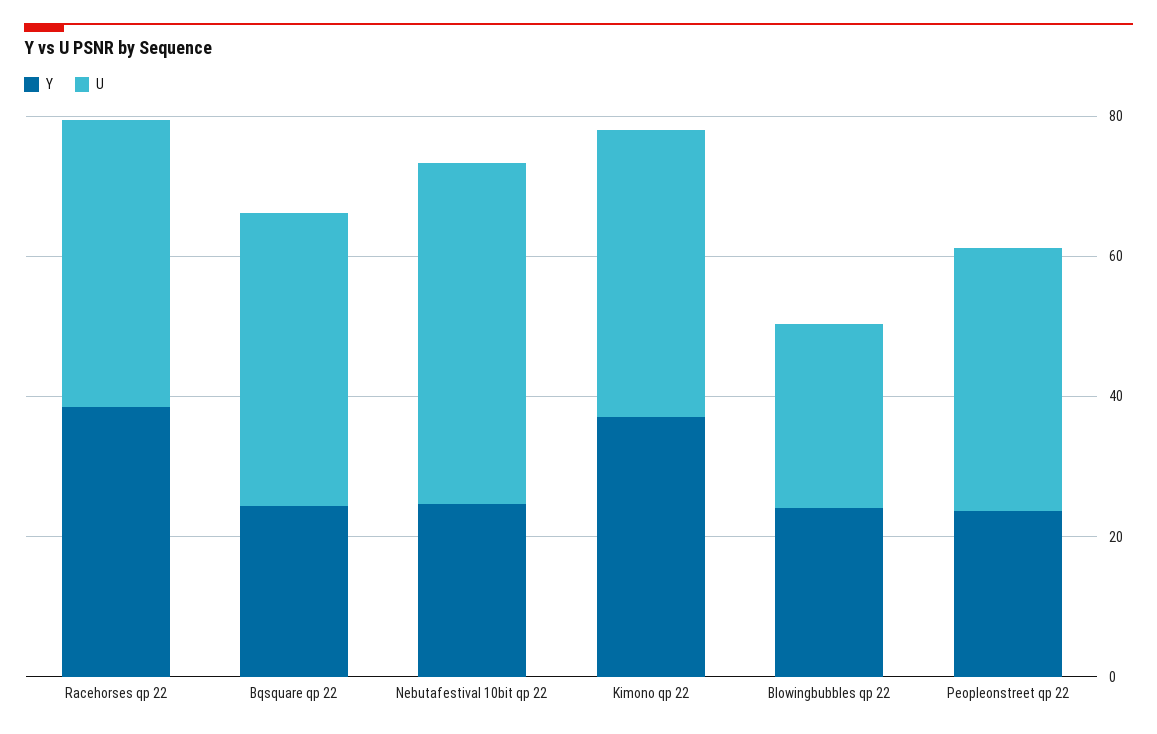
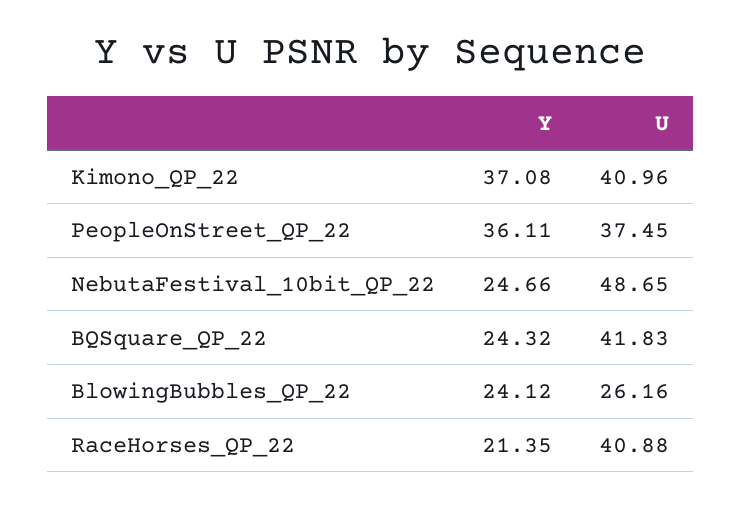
Y, Racehorses qp 22: 40 -> 21.35
Y, Peopleonstreet qp 22: 25 -> 36.11

